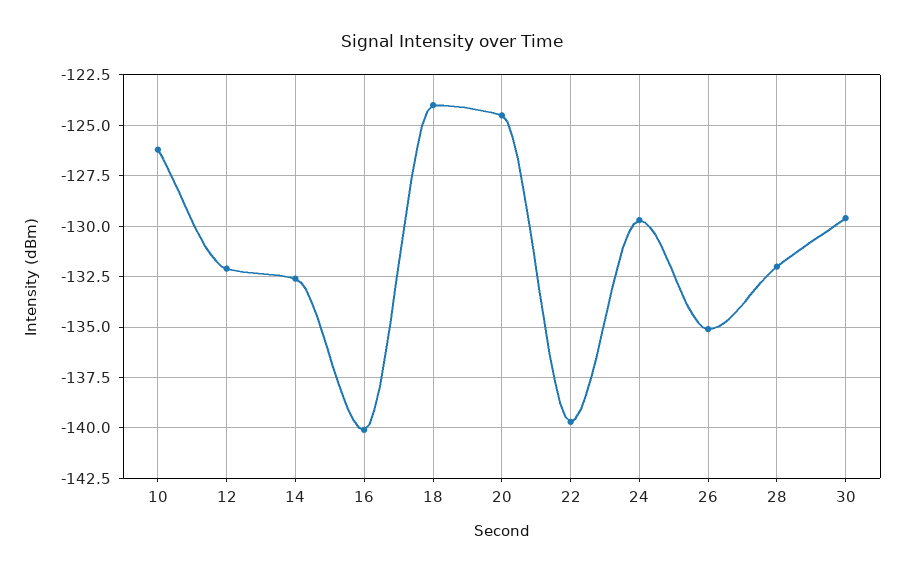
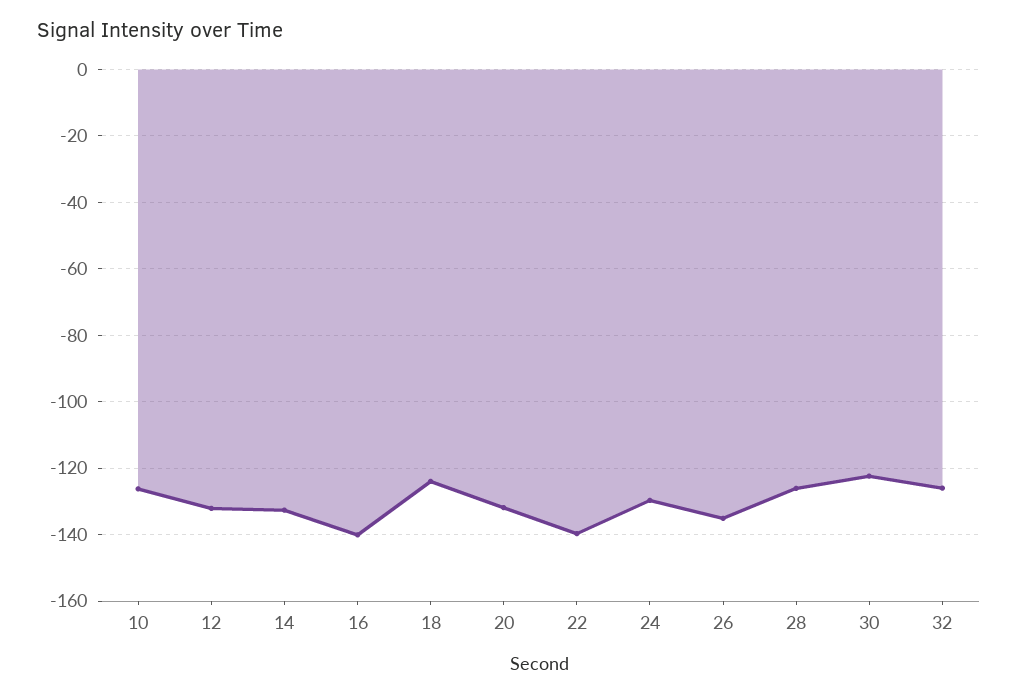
20: -124.5 -> -132
28: -132 -> -126
30: -129.5 -> -122
32: none -> -126

